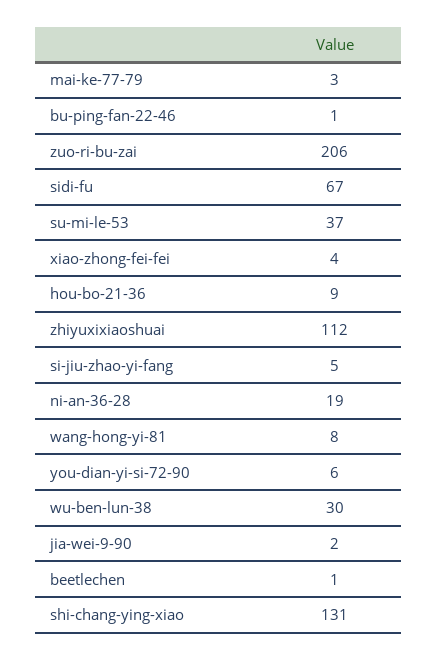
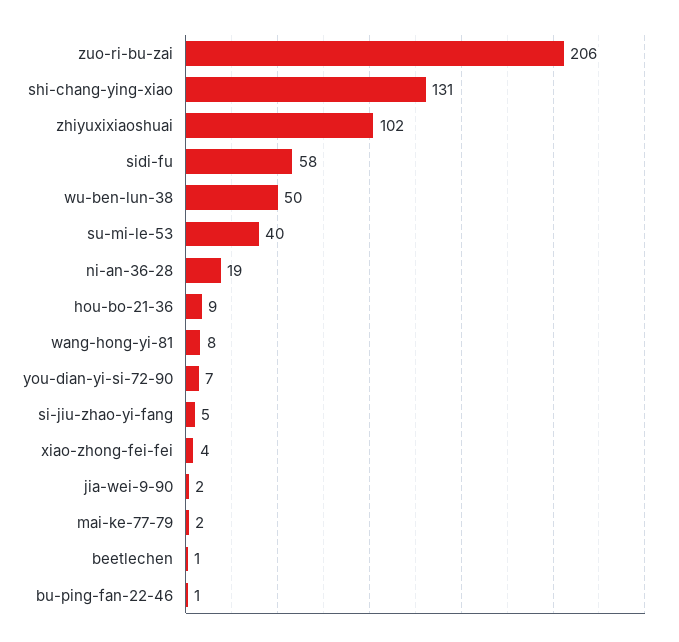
mai-ke-77-79: 3 -> 2
sidi-fu: 67 -> 58
su-mi-le-53: 37 -> 40
zhiyuxixiaoshuai: 112 -> 102
you-dian-yi-si-72-90: 6 -> 7
wu-ben-lun-38: 30 -> 50

